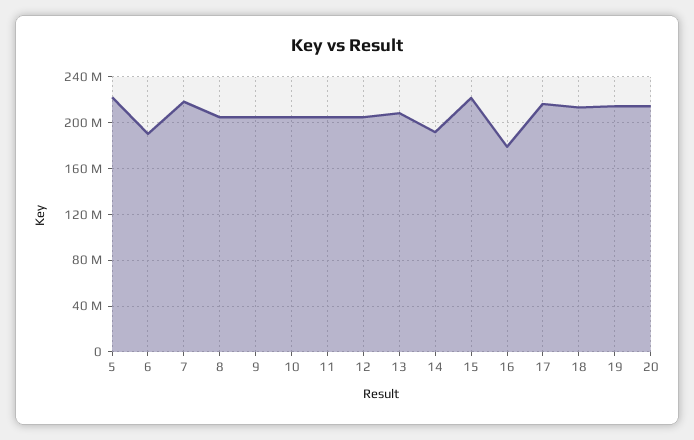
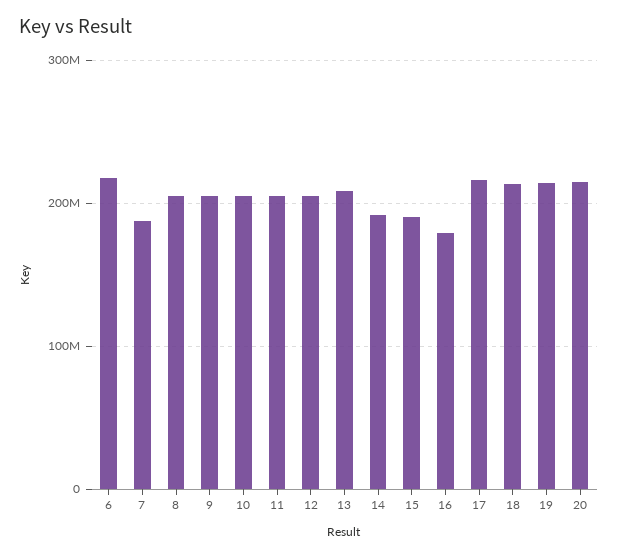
5: 220000000 -> none
6: 190000000 -> 220000000
7: 220000000 -> 190000000
15: 220000000 -> 190000000

